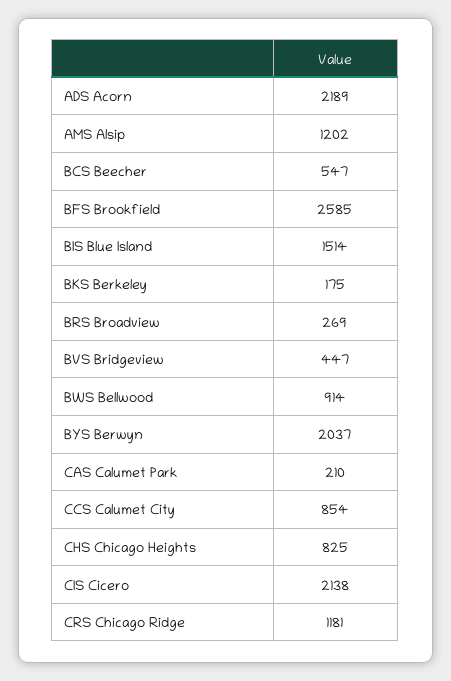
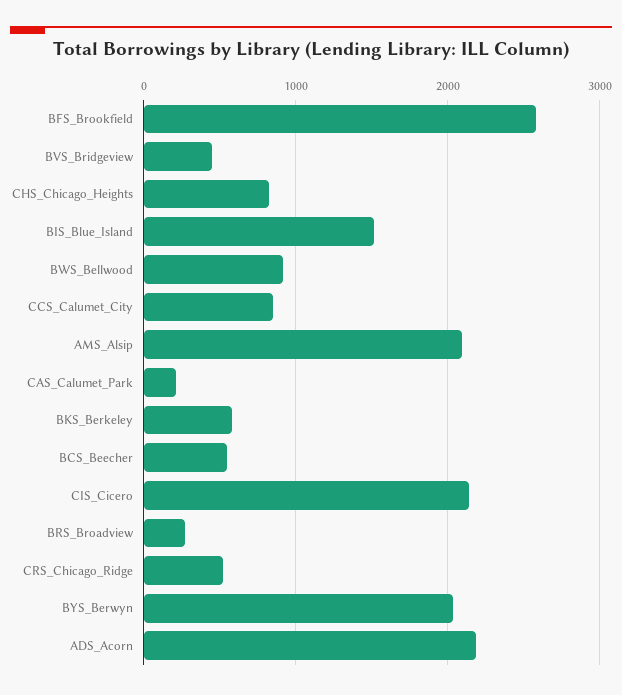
AMS Alsip: 1202 -> 2100
BKS Berkeley: 175 -> 600
CRS Chicago Ridge: 1181 -> 500

